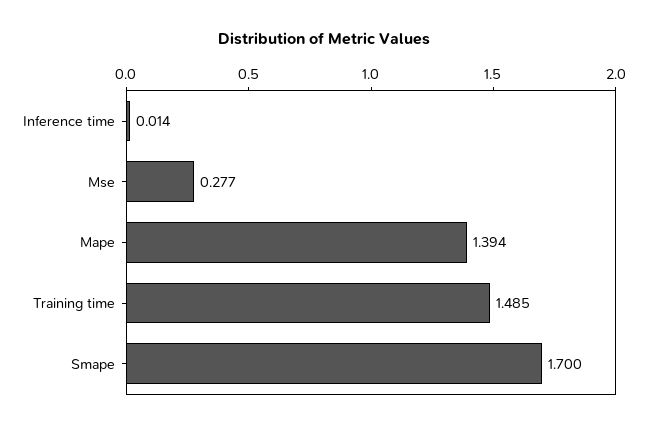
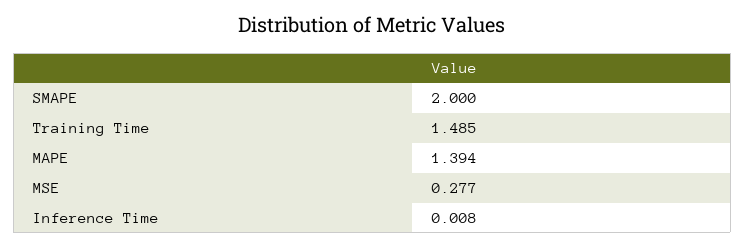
Inference time: 0.014 -> 0.008
Smape: 1.7 -> 2

